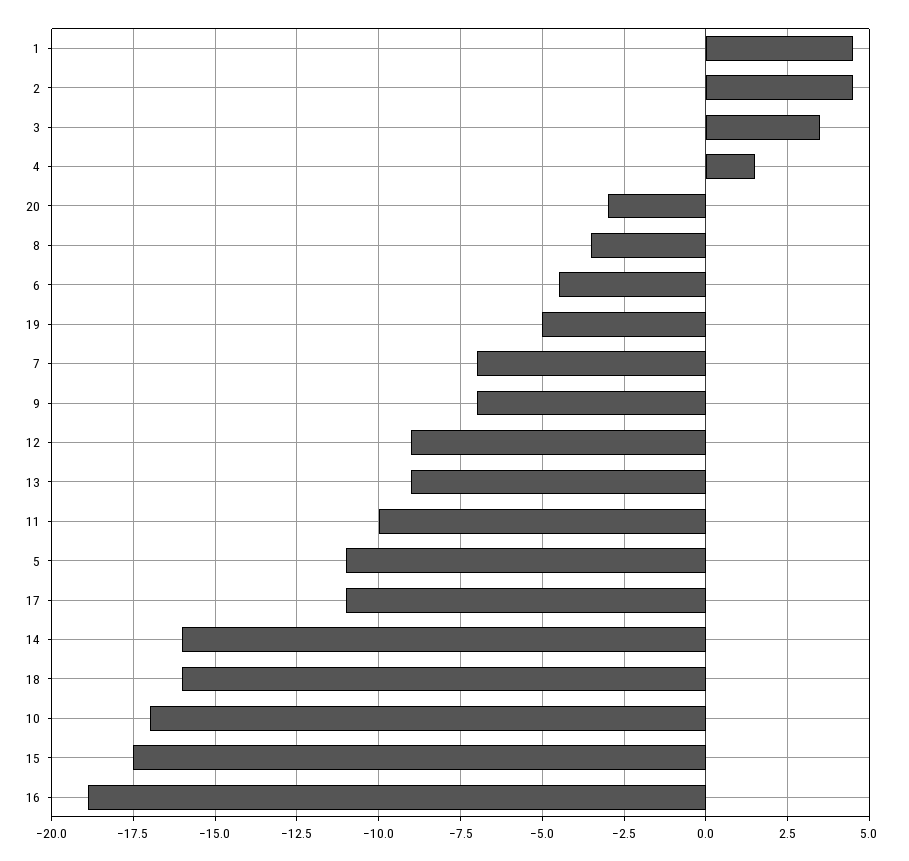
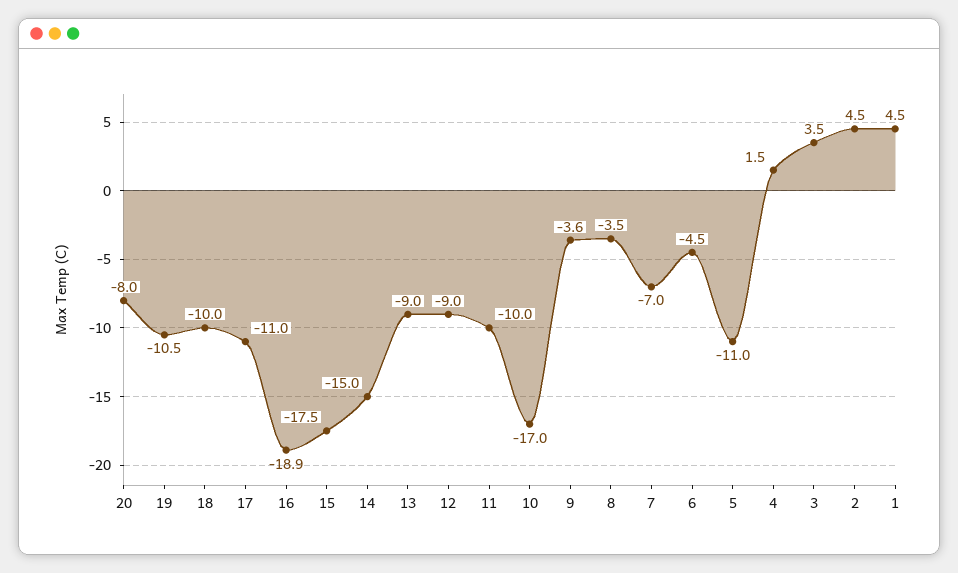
20: -3 -> -8
19: -5 -> -10.5
9: -7 -> -3.6
14: -16 -> -15
18: -16 -> -10

